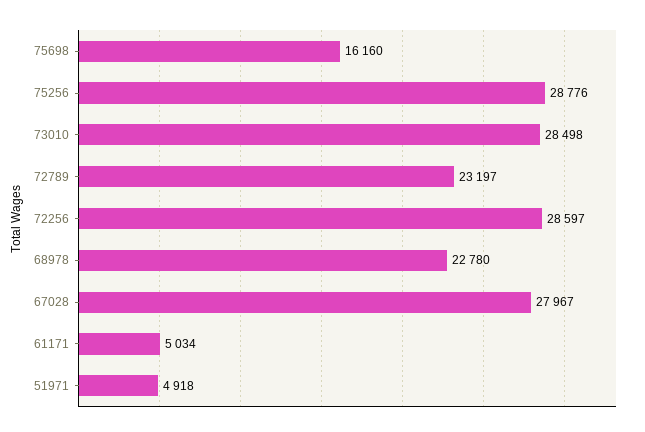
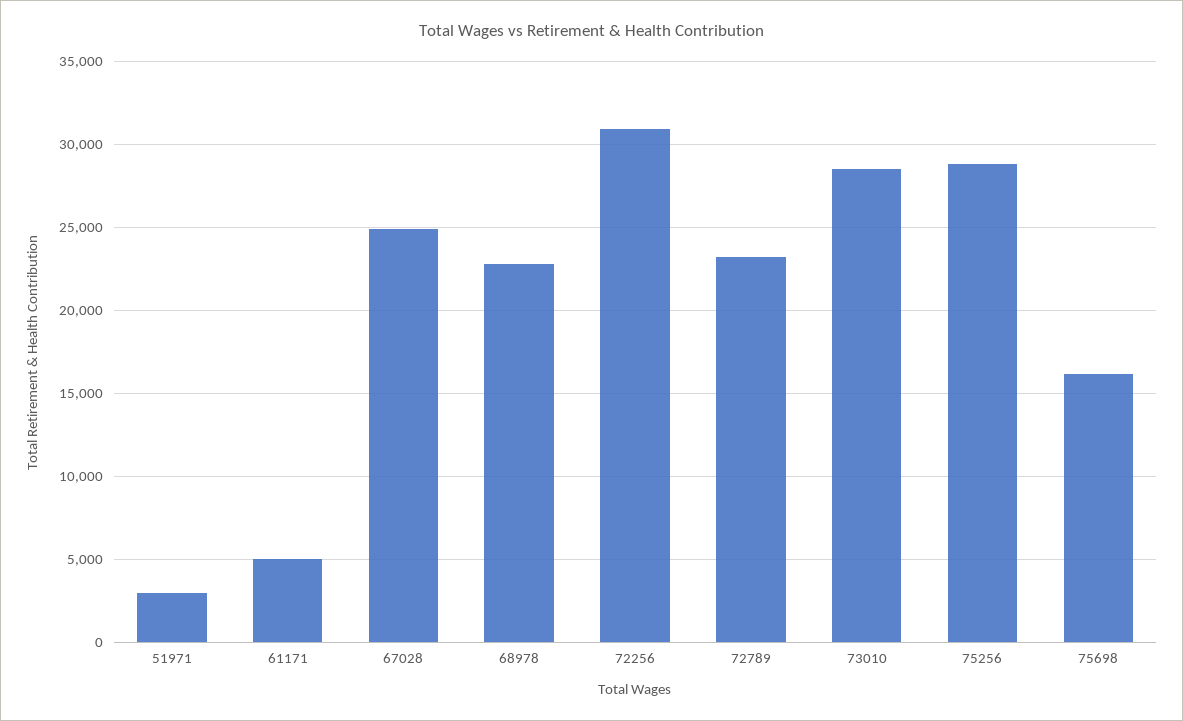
72256: 28597 -> 31000
67028: 27967 -> 25000
51971: 4918 -> 3000

